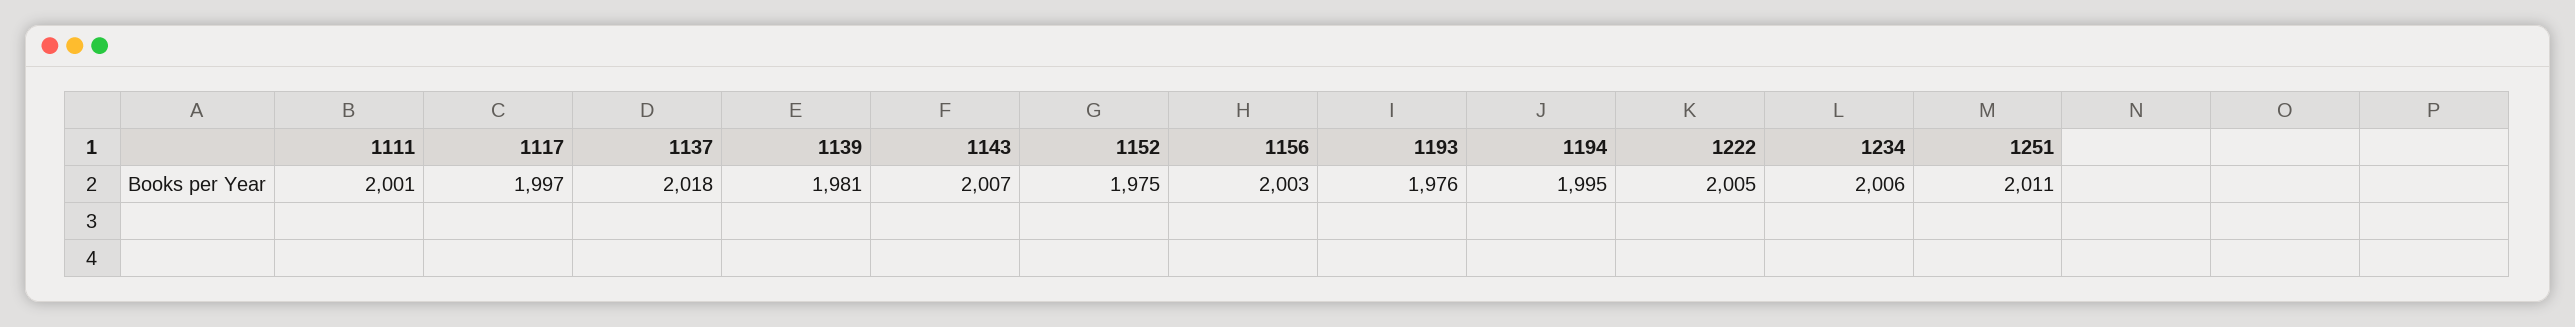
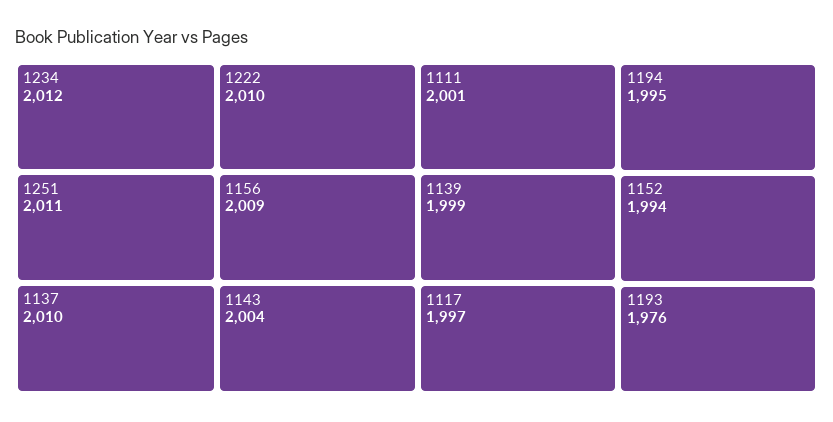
1137: 2018 -> 2010
1139: 1981 -> 1999
1143: 2007 -> 2004
1152: 1975 -> 1994
1156: 2003 -> 2009
1222: 2005 -> 2010
1234: 2006 -> 2012

